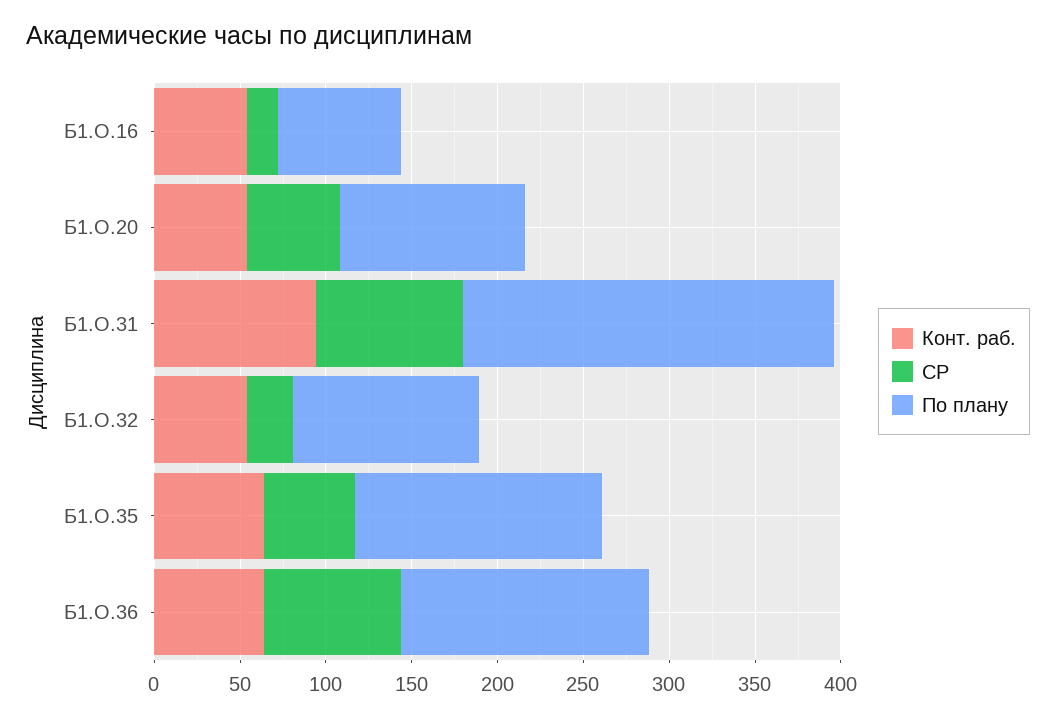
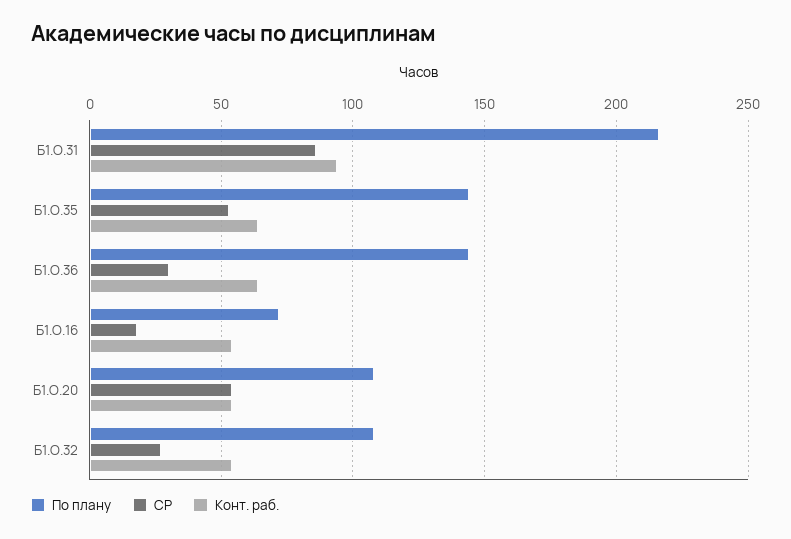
СР, Б1.О.36: 80 -> 30

